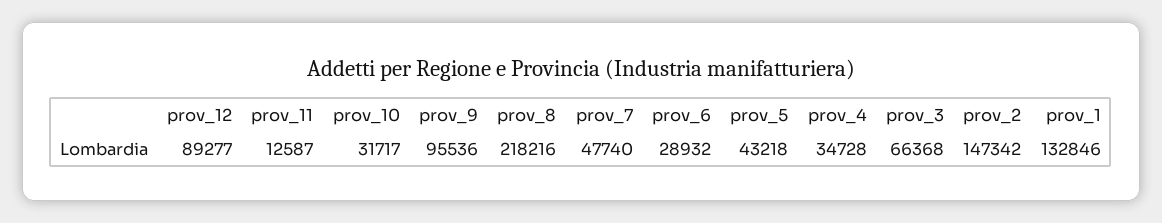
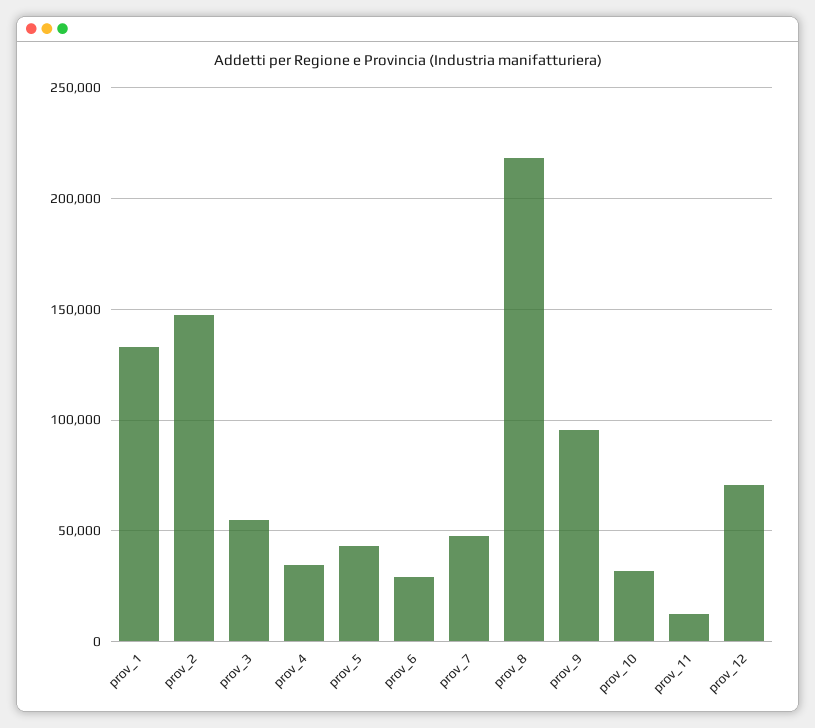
prov_12: 89277 -> 70000
prov_3: 66368 -> 55000

